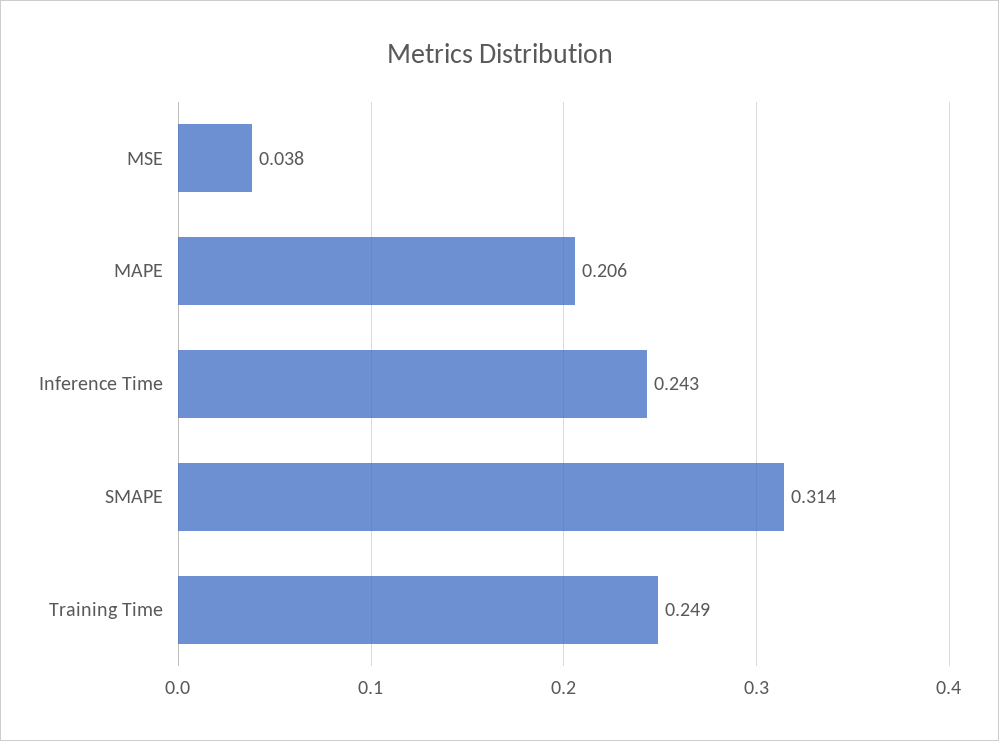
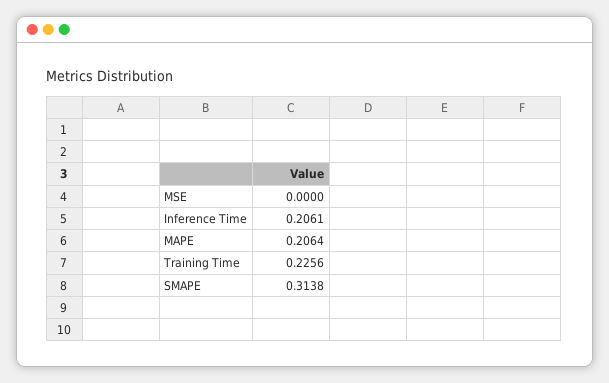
MSE: 0.038 -> 0
Inference Time: 0.243 -> 0.2061
Training Time: 0.249 -> 0.2256

